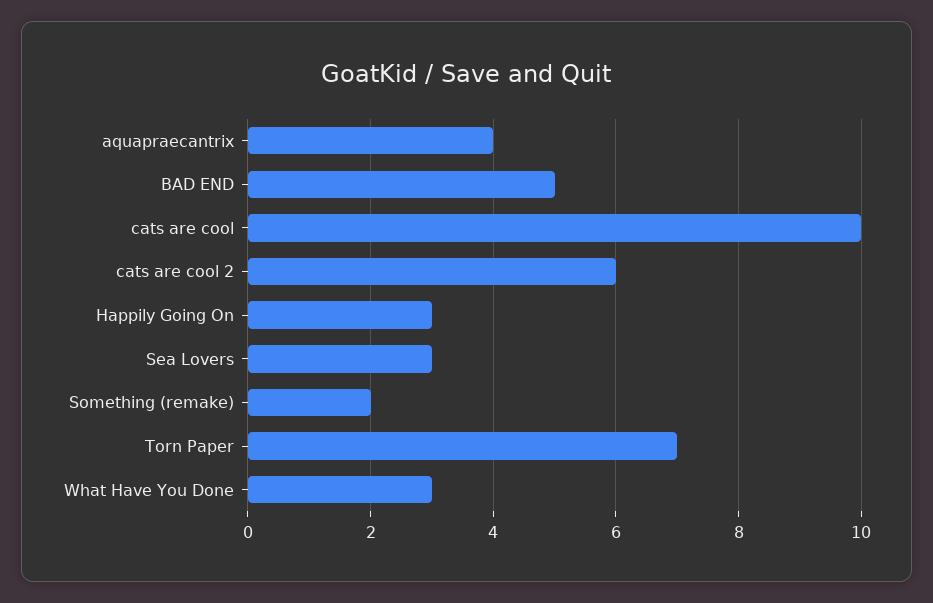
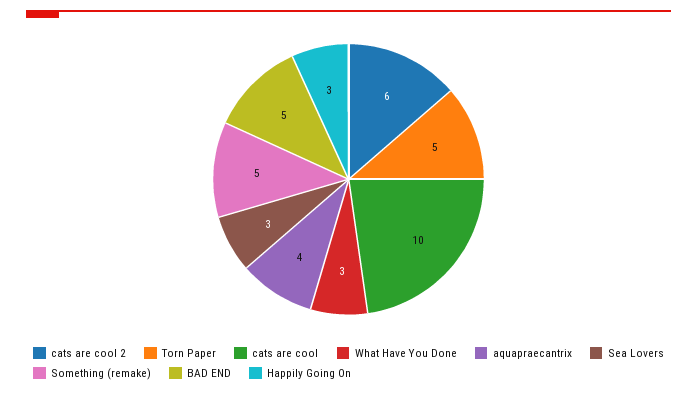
Something (remake): 2 -> 5
Torn Paper: 7 -> 5

